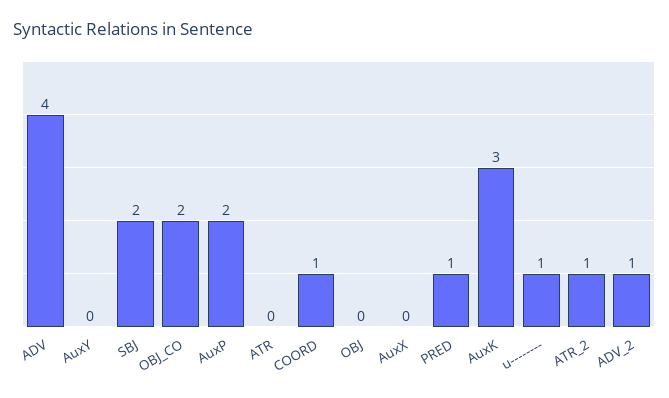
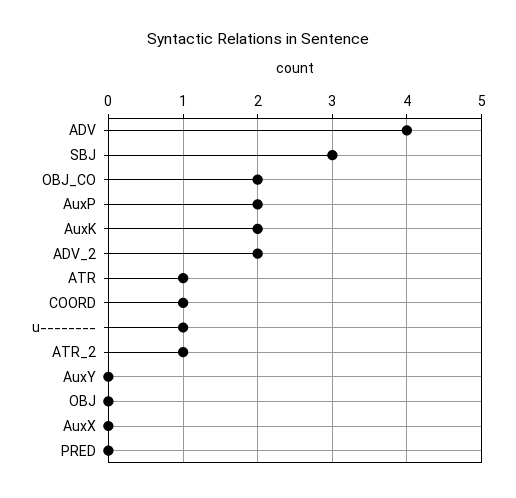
SBJ: 2 -> 3
ATR: 0 -> 1
PRED: 1 -> 0
AuxK: 3 -> 2
ADV_2: 1 -> 2

